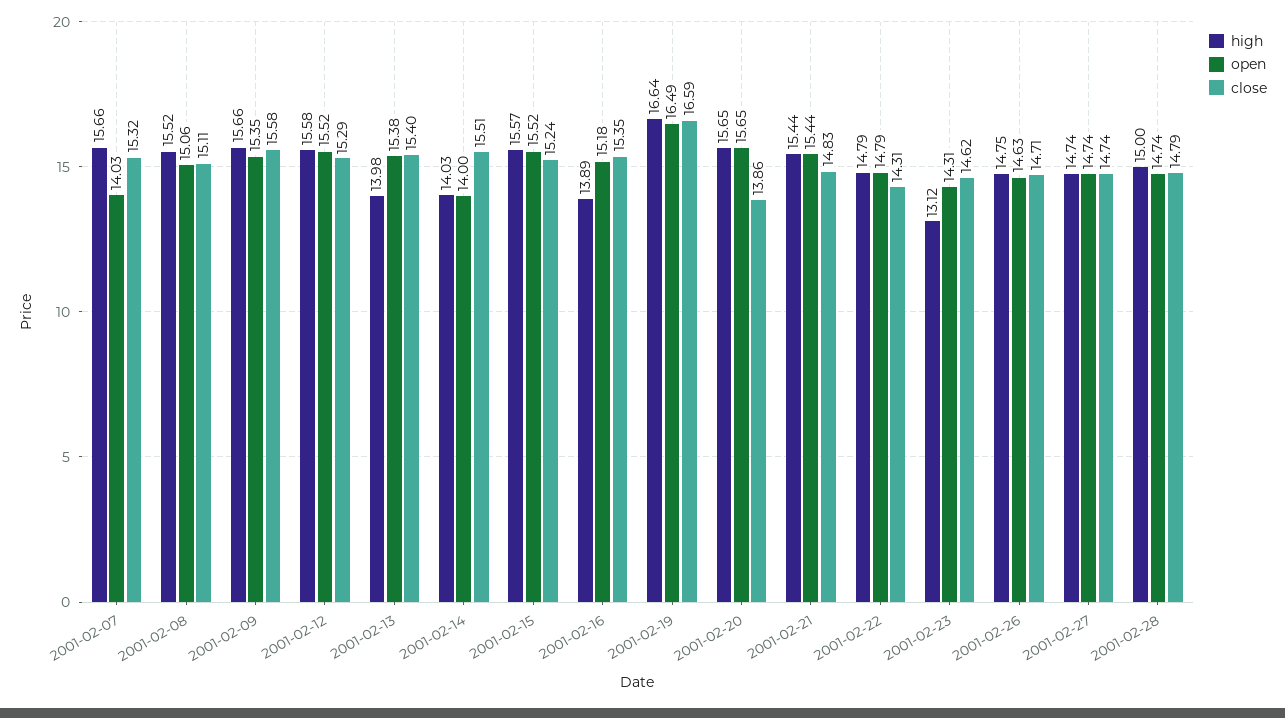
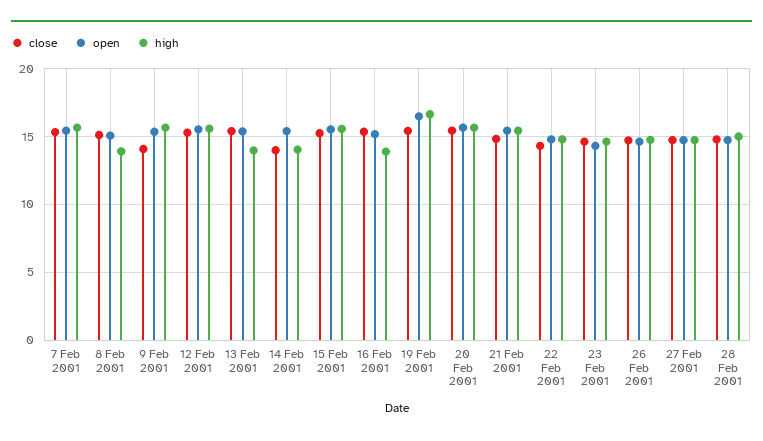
open, 2001-02-07: 14.03 -> 15.5
high, 2001-02-08: 15.52 -> 14
close, 2001-02-09: 15.58 -> 14
open, 2001-02-14: 14 -> 15.5
close, 2001-02-14: 15.51 -> 14
close, 2001-02-19: 16.59 -> 15.5
close, 2001-02-20: 13.86 -> 15.5
high, 2001-02-23: 13.12 -> 14.5

